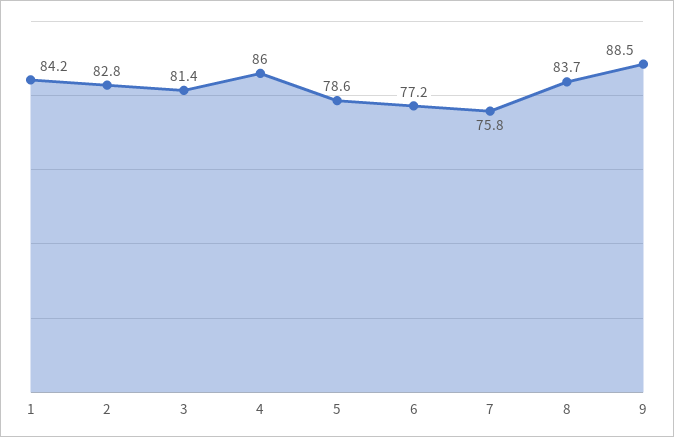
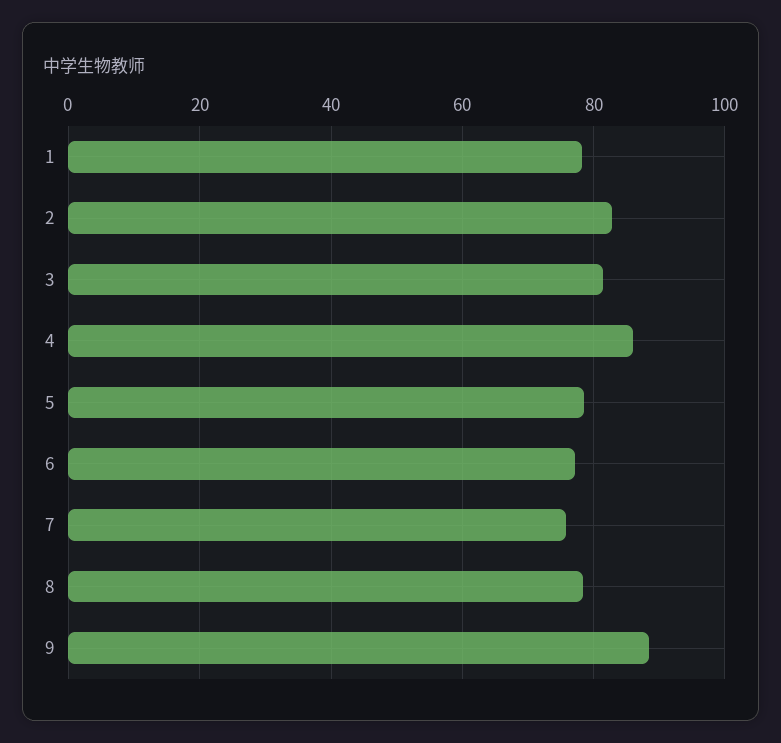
1: 84.2 -> 78
8: 83.7 -> 78

